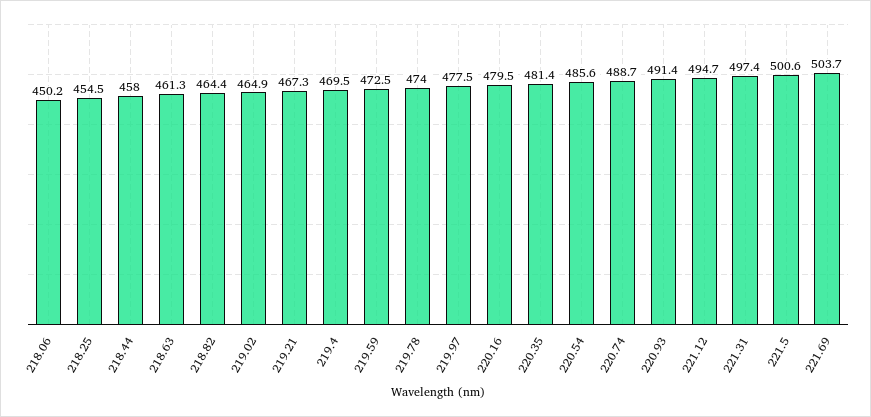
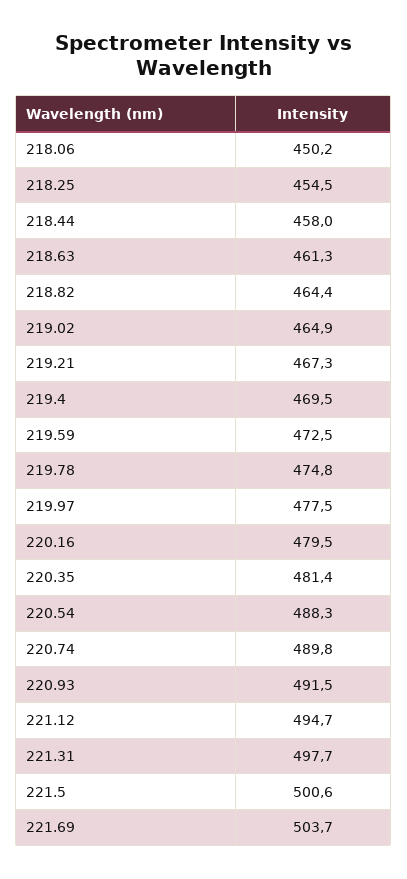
219.78: 474 -> 474.8
220.54: 485.6 -> 488.3
220.74: 488.7 -> 489.8
220.93: 491.4 -> 491.5
221.31: 497.4 -> 497.7

